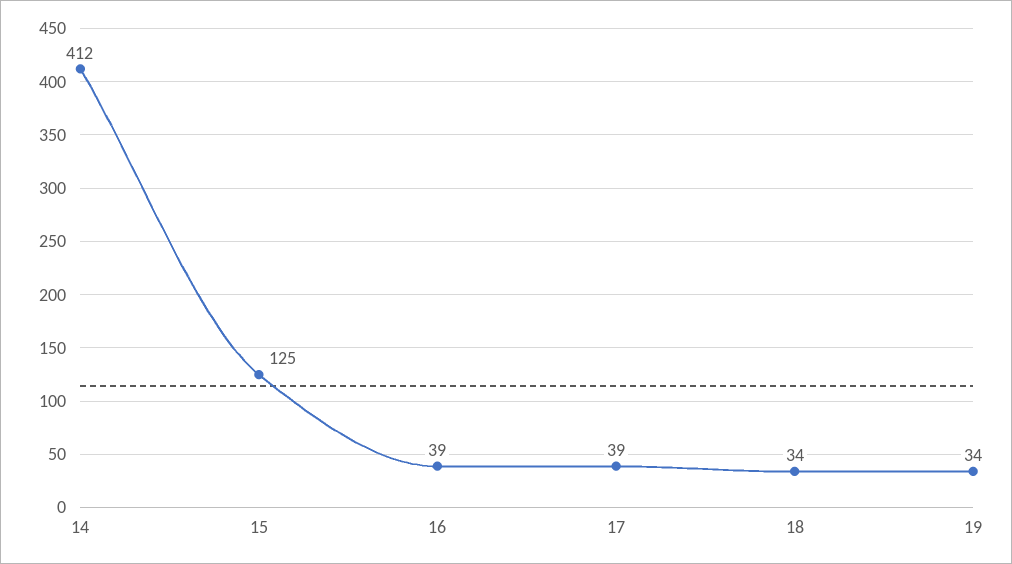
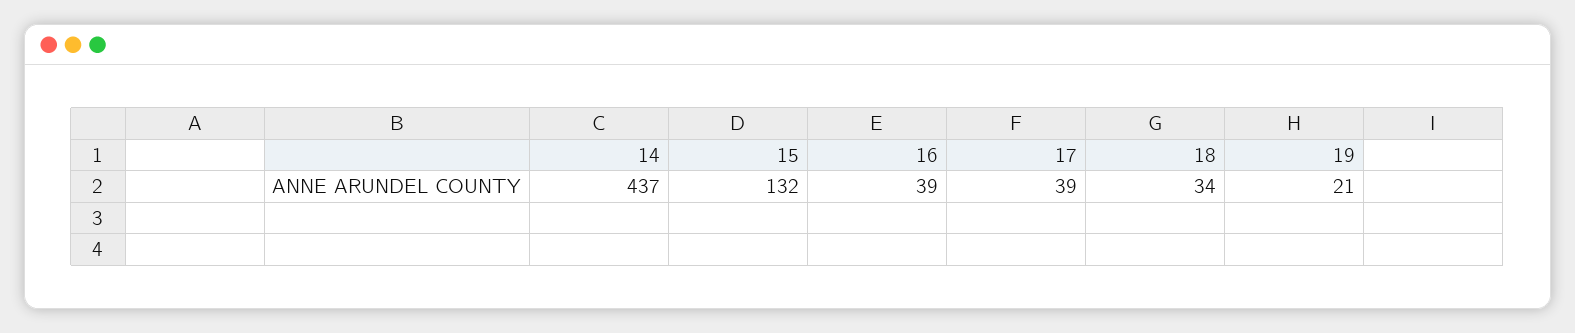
14: 412 -> 437
15: 125 -> 132
19: 34 -> 21

